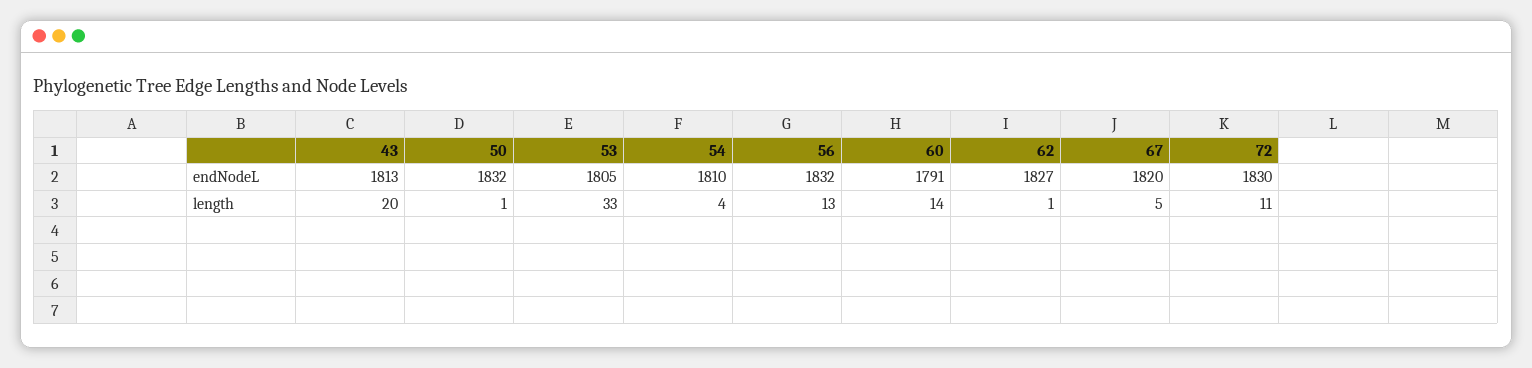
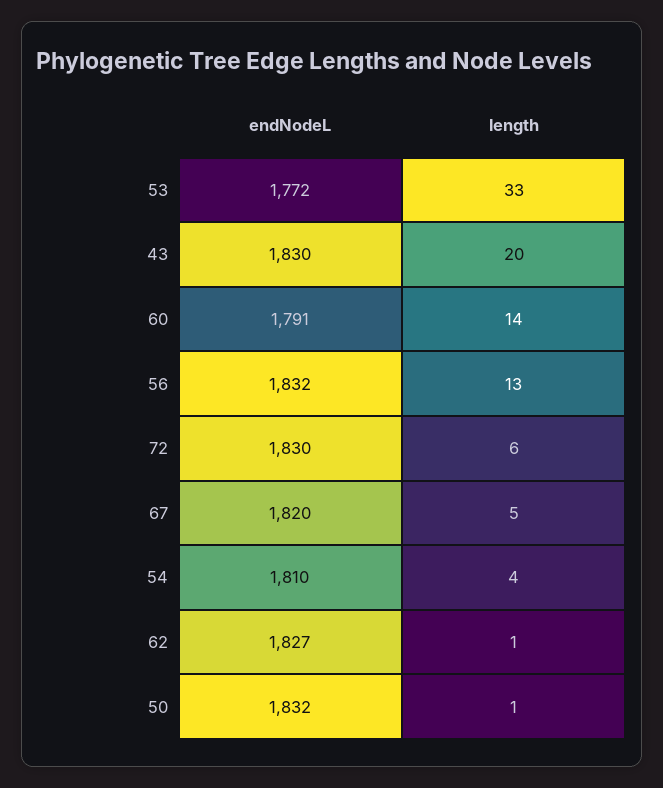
43, endNodeL: 1813 -> 1830
53, endNodeL: 1805 -> 1772
72, length: 11 -> 6

